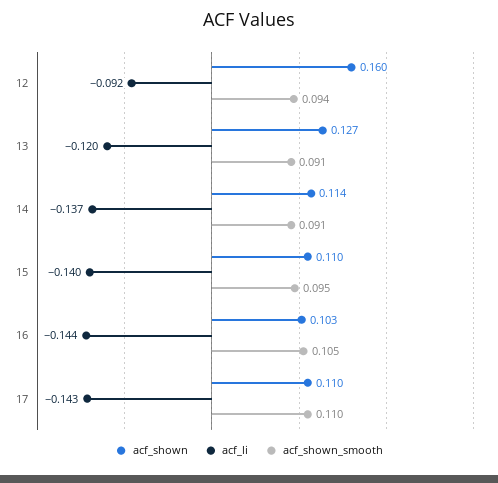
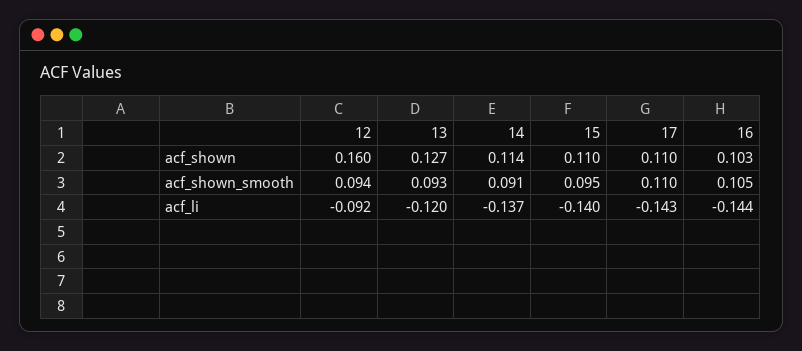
acf_shown_smooth, 13: 0.091 -> 0.093

